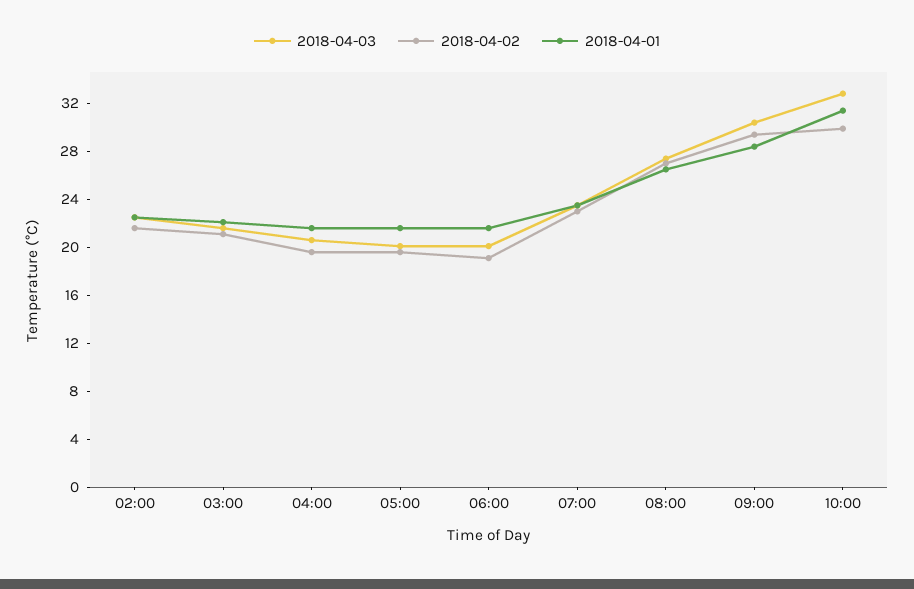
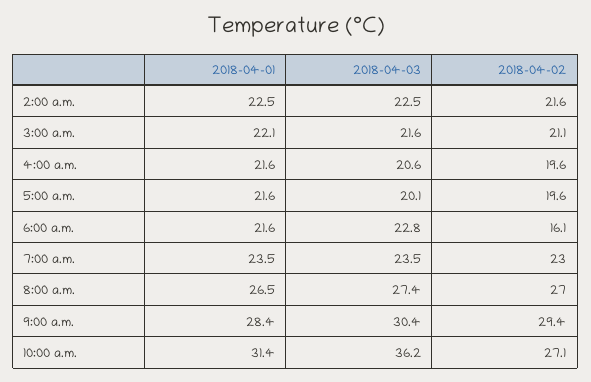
2018-04-03, 06:00: 20 -> 22.8
2018-04-02, 06:00: 19 -> 16.1
2018-04-03, 10:00: 33 -> 36.2
2018-04-02, 10:00: 30 -> 27.1

